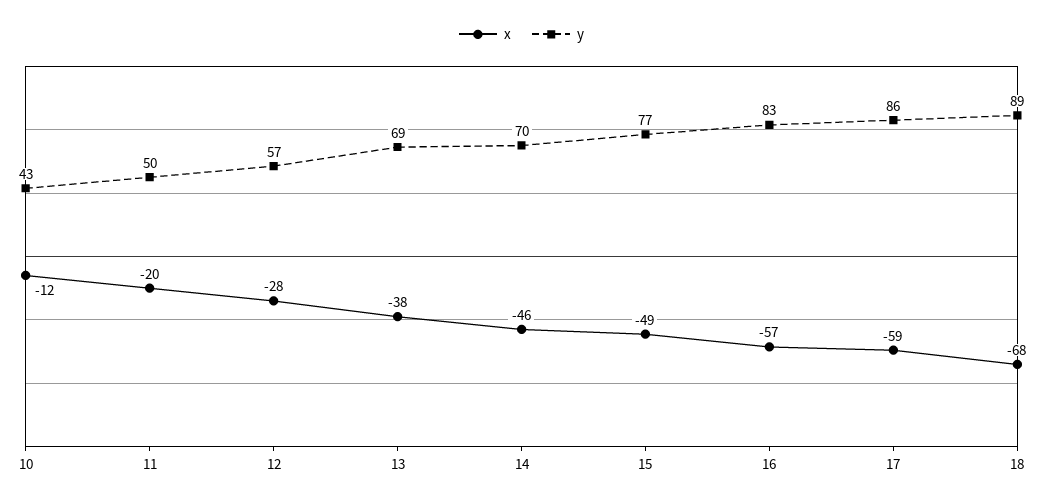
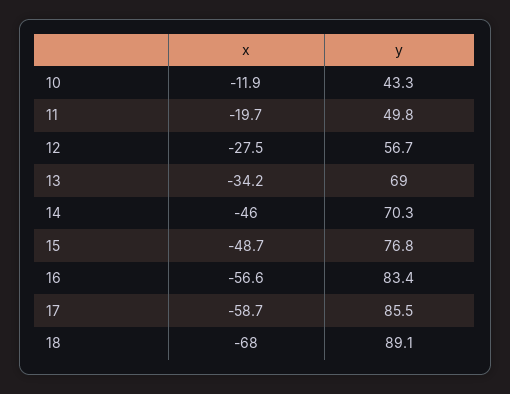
x, 13: -38 -> -34.2

